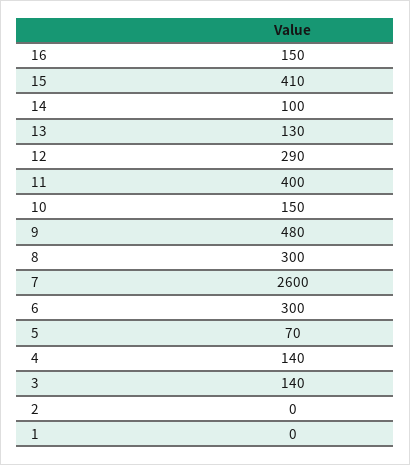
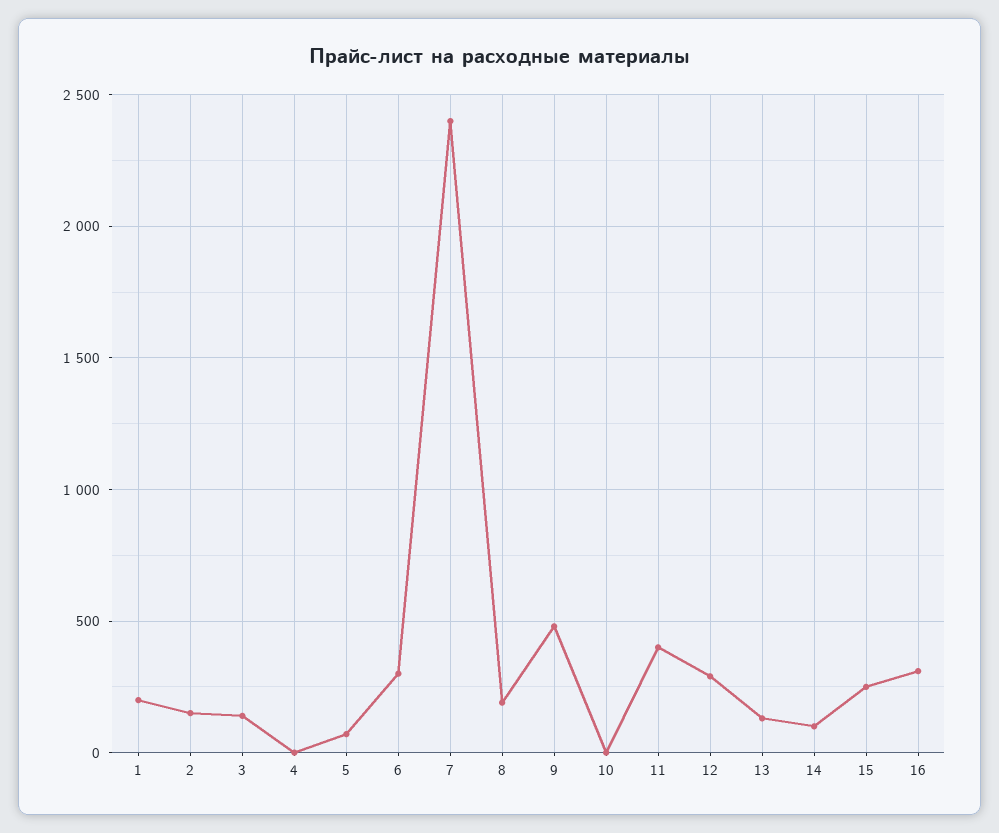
16: 150 -> 300
15: 410 -> 250
10: 150 -> 0
8: 300 -> 200
7: 2600 -> 2400
4: 140 -> 0
2: 0 -> 150
1: 0 -> 200

